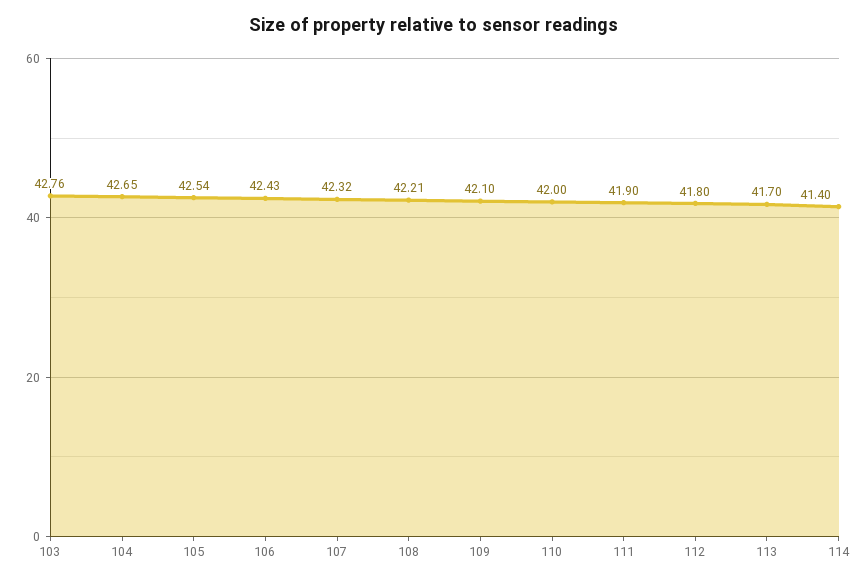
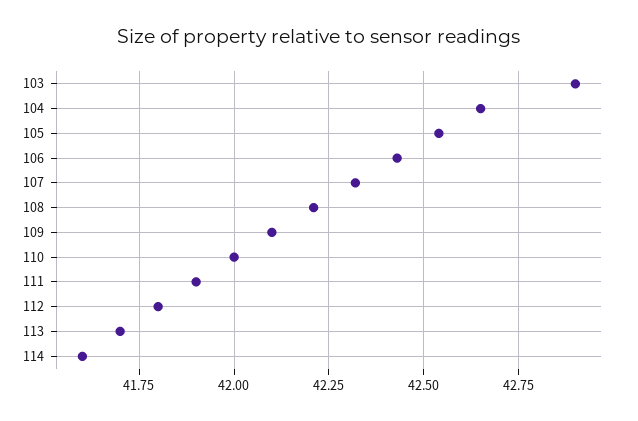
103: 42.76 -> 42.9
114: 41.4 -> 41.6

